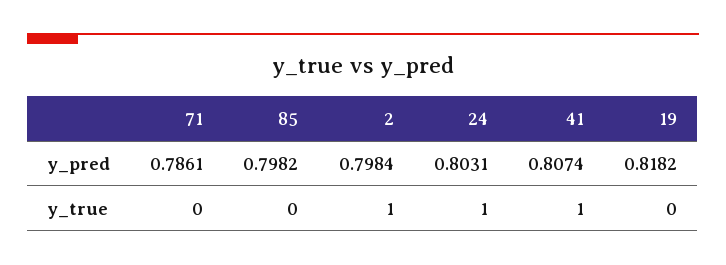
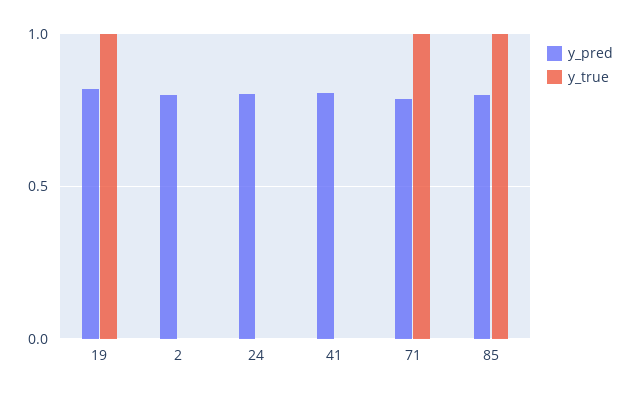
y_true, 71: 0 -> 1
y_true, 85: 0 -> 1
y_true, 2: 1 -> 0
y_true, 24: 1 -> 0
y_true, 41: 1 -> 0
y_true, 19: 0 -> 1

